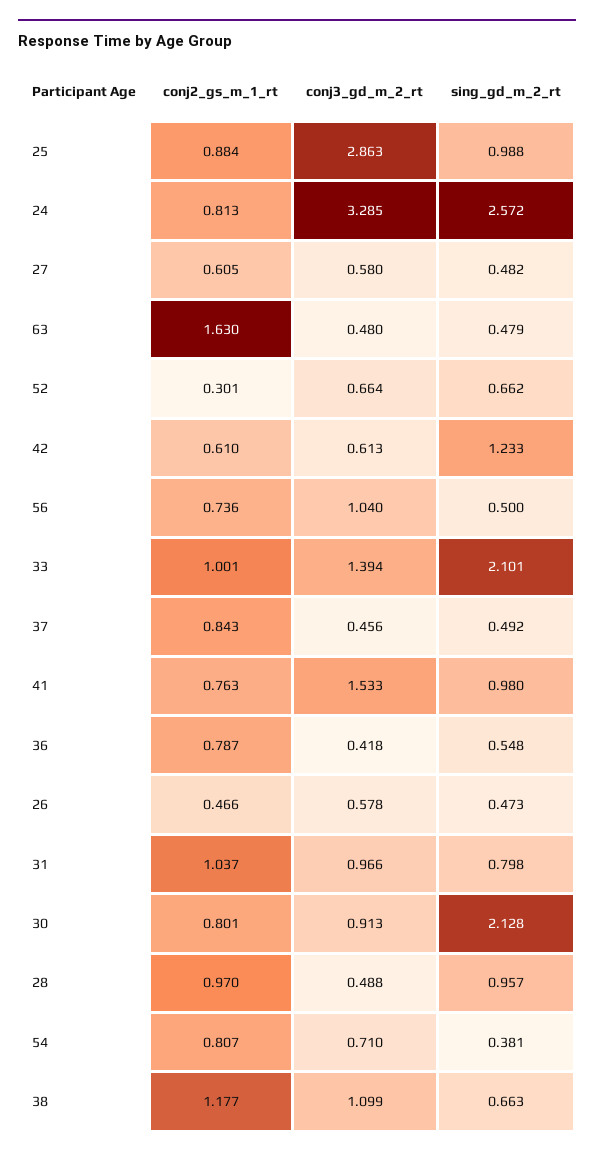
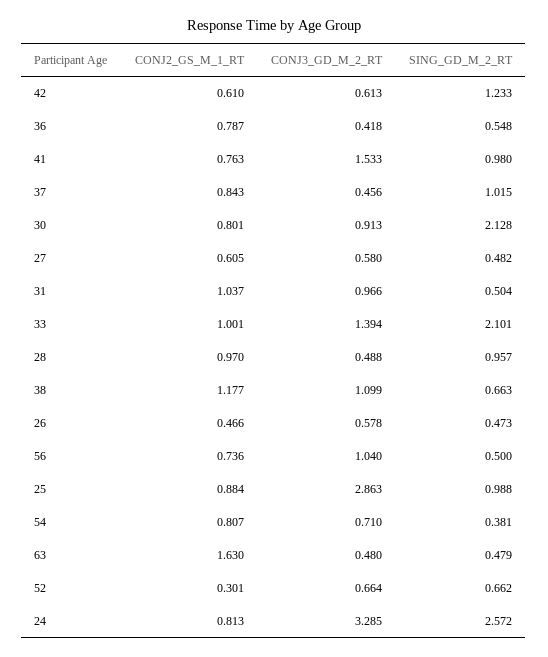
sing_gd_m_2_rt, 37: 0.492 -> 1.015
sing_gd_m_2_rt, 31: 0.798 -> 0.504

